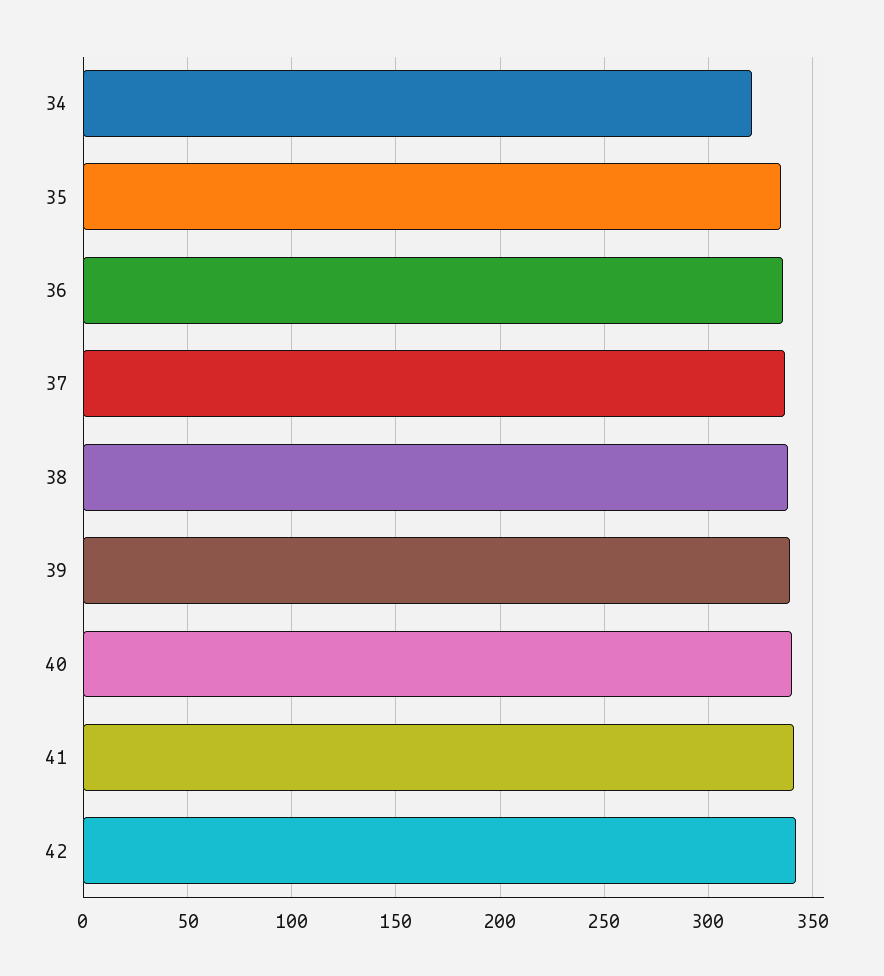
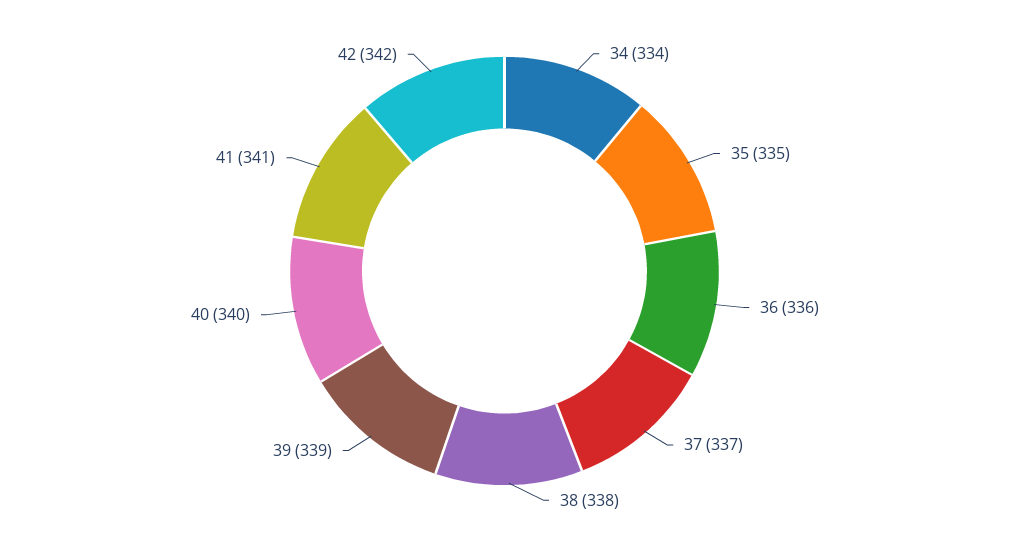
34: 320 -> 334

